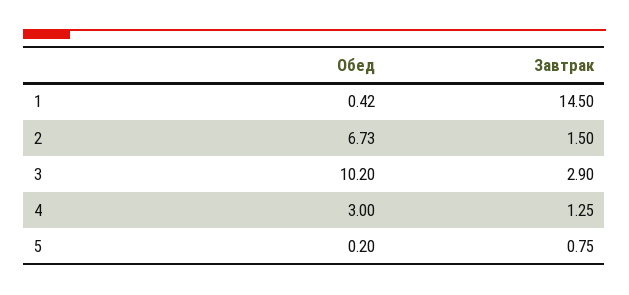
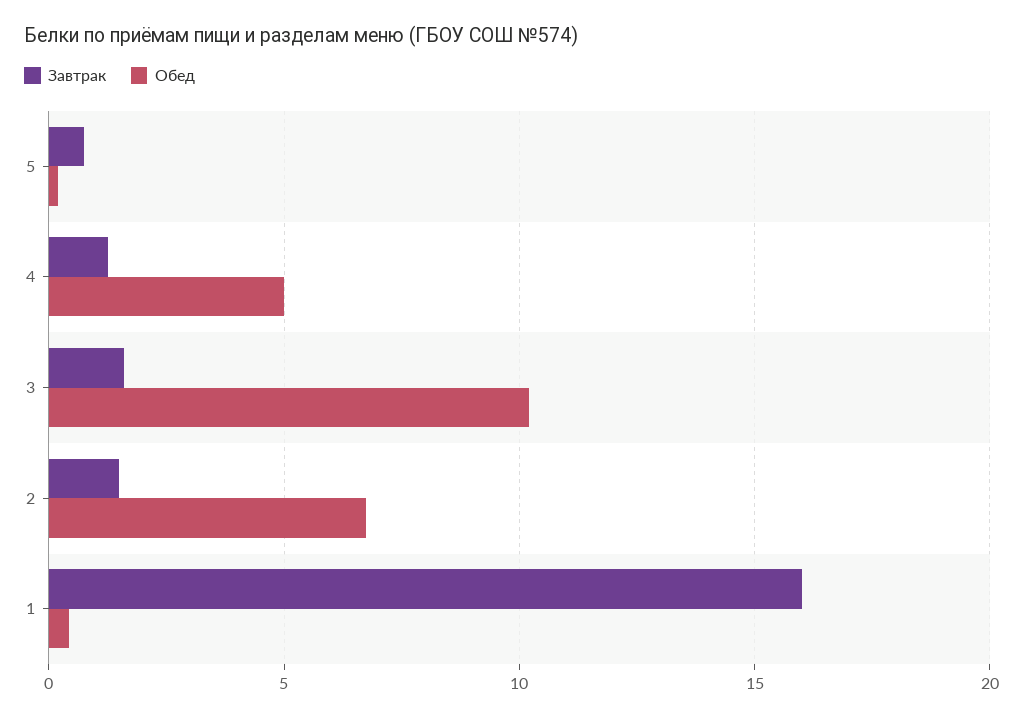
Завтрак, 1: 14.5 -> 16
Завтрак, 3: 2.9 -> 1.5
Обед, 4: 3 -> 5

